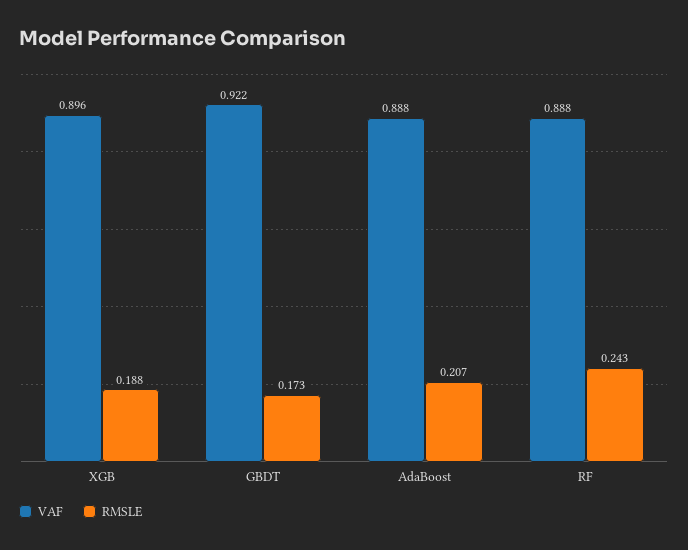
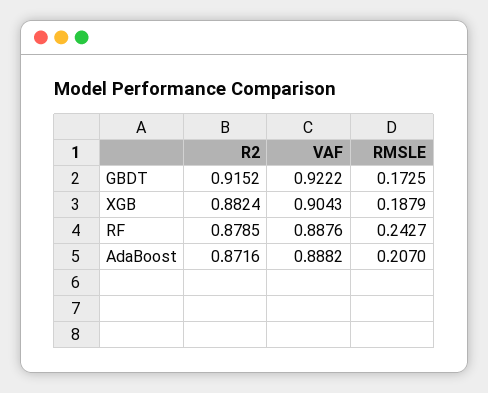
VAF, XGB: 0.896 -> 0.9043
R2, GBDT: none -> 0.9152
R2, XGB: none -> 0.8824
R2, RF: none -> 0.8785
R2, AdaBoost: none -> 0.8716

